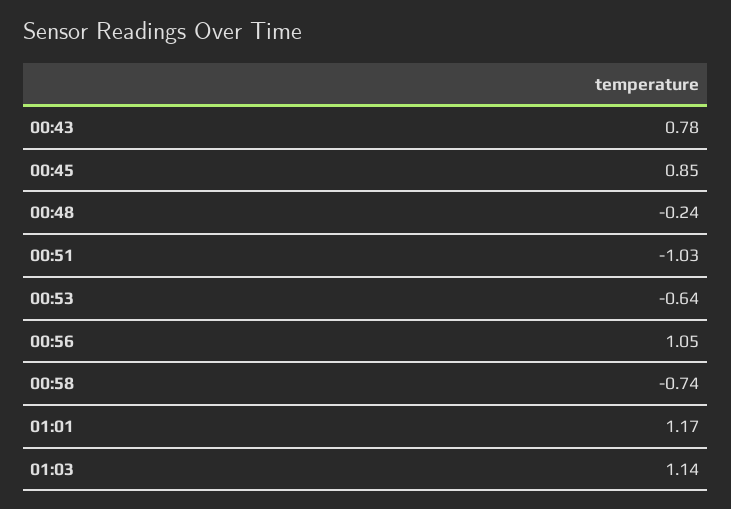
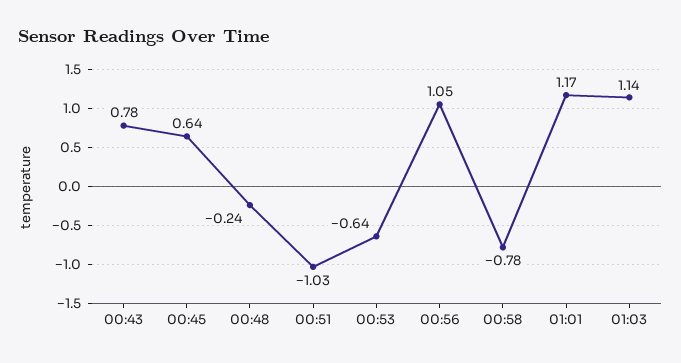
00:45: 0.85 -> 0.64
00:58: -0.74 -> -0.78

